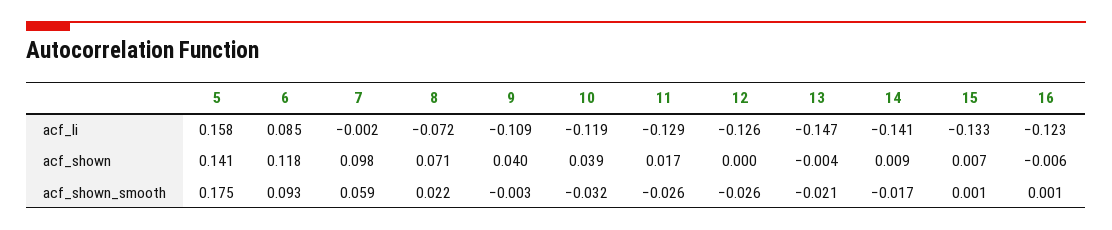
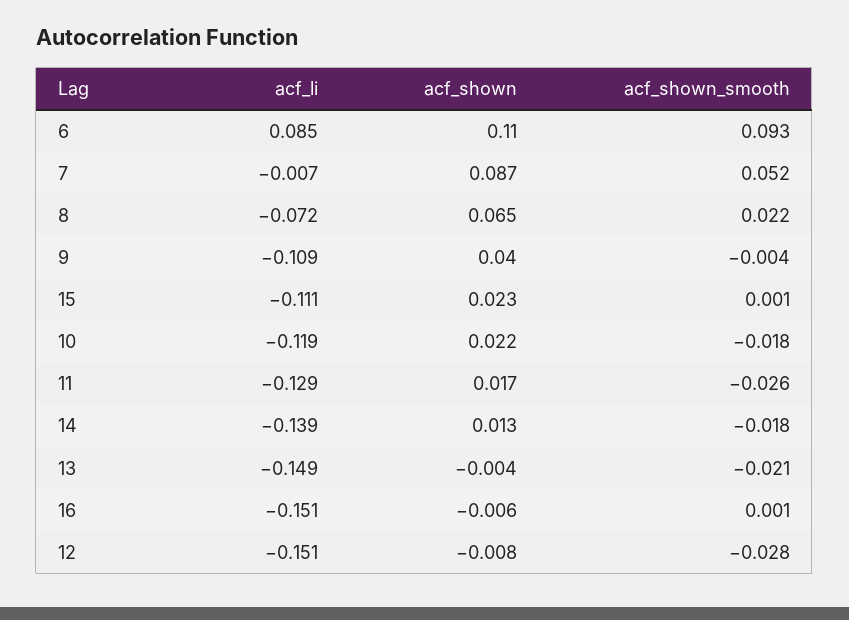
5, acf_li: 0.158 -> none
7, acf_li: -0.002 -> -0.007
12, acf_li: -0.126 -> -0.151
13, acf_li: -0.147 -> -0.149
14, acf_li: -0.141 -> -0.139
15, acf_li: -0.133 -> -0.111
16, acf_li: -0.123 -> -0.151
5, acf_shown: 0.141 -> none
6, acf_shown: 0.118 -> 0.11
7, acf_shown: 0.098 -> 0.087
8, acf_shown: 0.071 -> 0.065
10, acf_shown: 0.039 -> 0.022
12, acf_shown: 0 -> -0.008
14, acf_shown: 0.009 -> 0.013
15, acf_shown: 0.007 -> 0.023
5, acf_shown_smooth: 0.175 -> none
7, acf_shown_smooth: 0.059 -> 0.052
9, acf_shown_smooth: -0.003 -> -0.004
10, acf_shown_smooth: -0.032 -> -0.018
12, acf_shown_smooth: -0.026 -> -0.028
14, acf_shown_smooth: -0.017 -> -0.018

